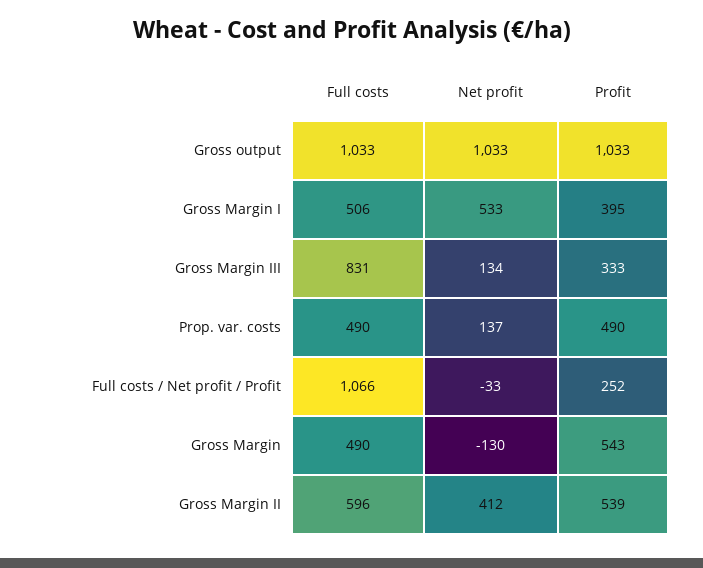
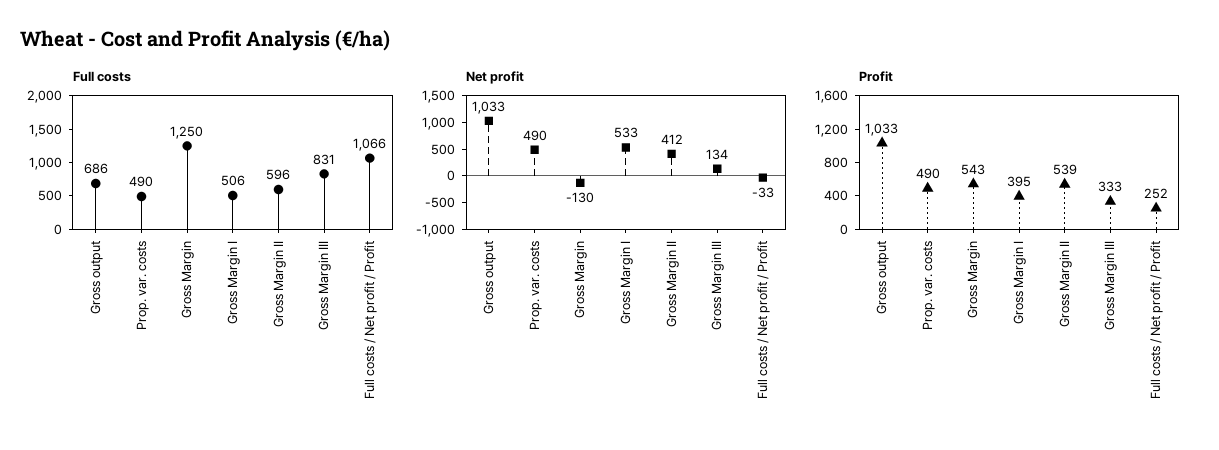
Full costs, Gross output: 1033 -> 686
Net profit, Prop. var. costs: 137 -> 490
Full costs, Gross Margin: 490 -> 1250

